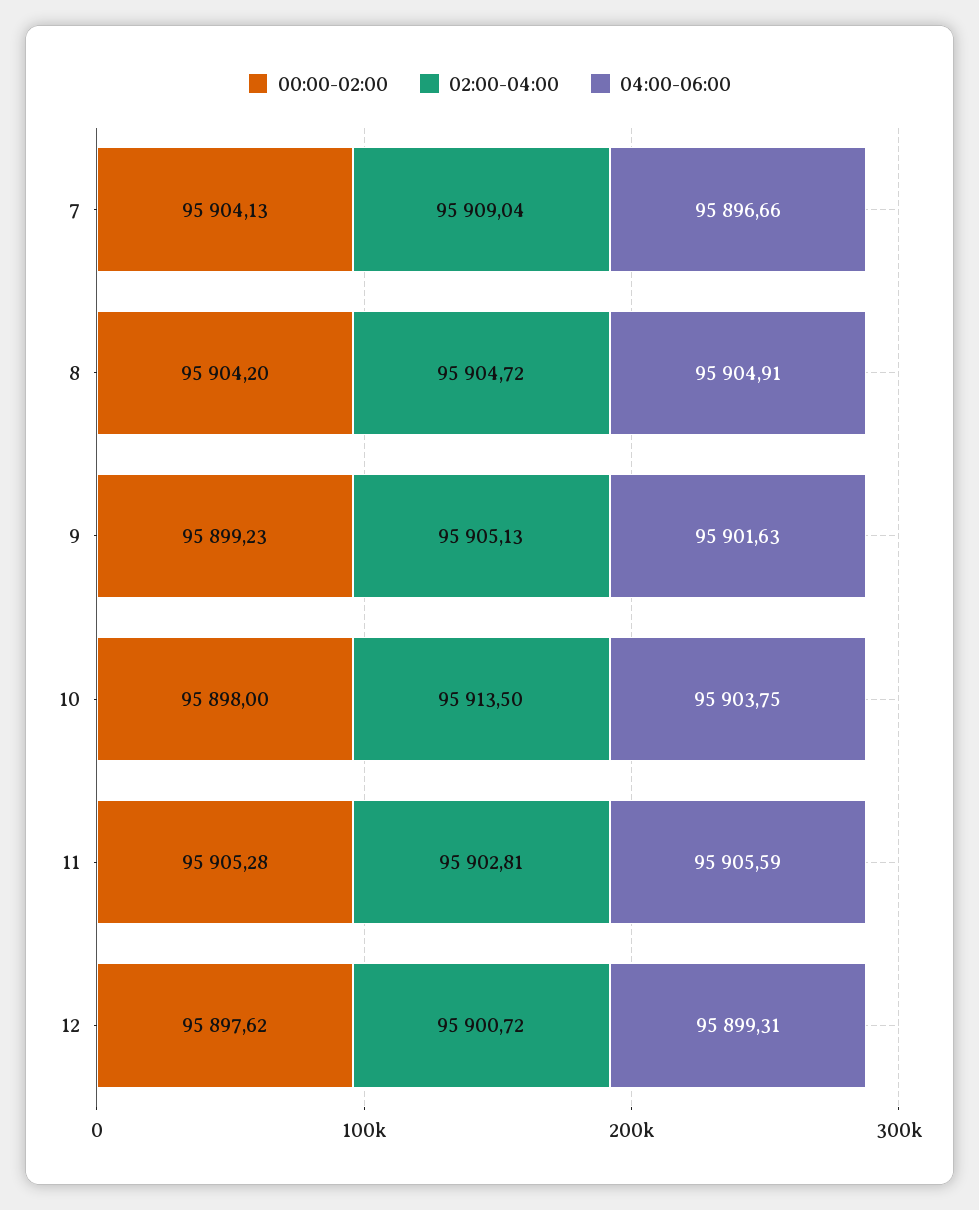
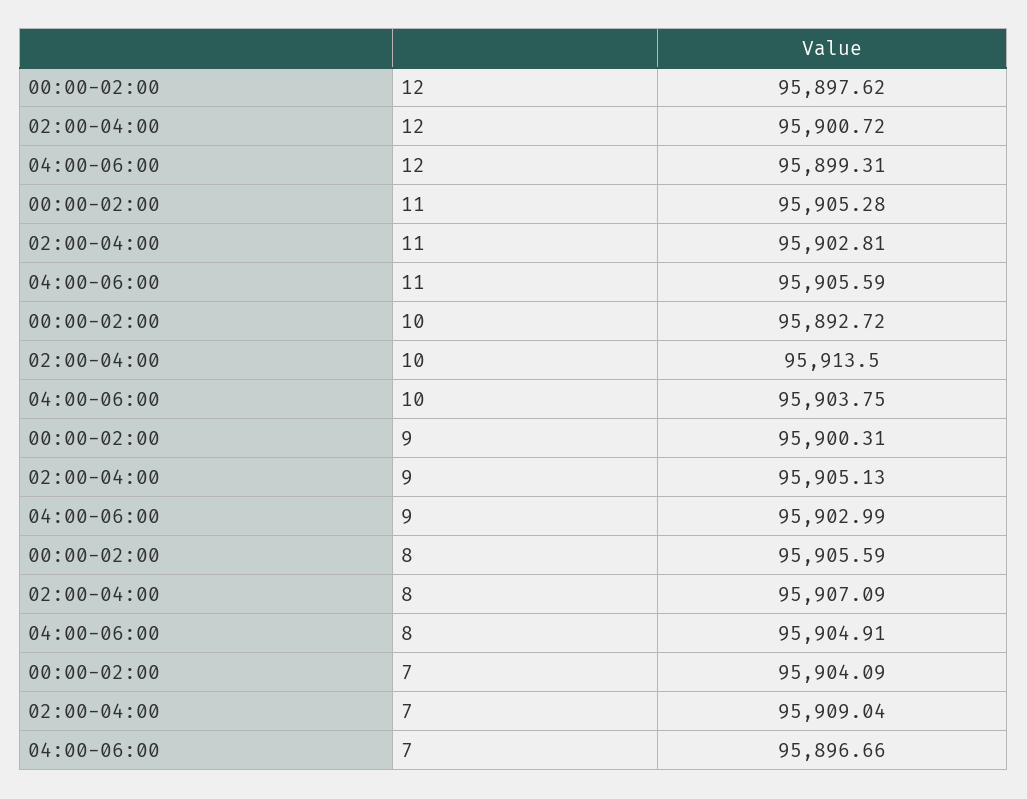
00:00-02:00, 7: 95904.13 -> 95904.09
00:00-02:00, 8: 95904.2 -> 95905.59
02:00-04:00, 8: 95904.72 -> 95907.09
00:00-02:00, 9: 95899.23 -> 95900.31
04:00-06:00, 9: 95901.63 -> 95902.99
00:00-02:00, 10: 95898 -> 95892.72

